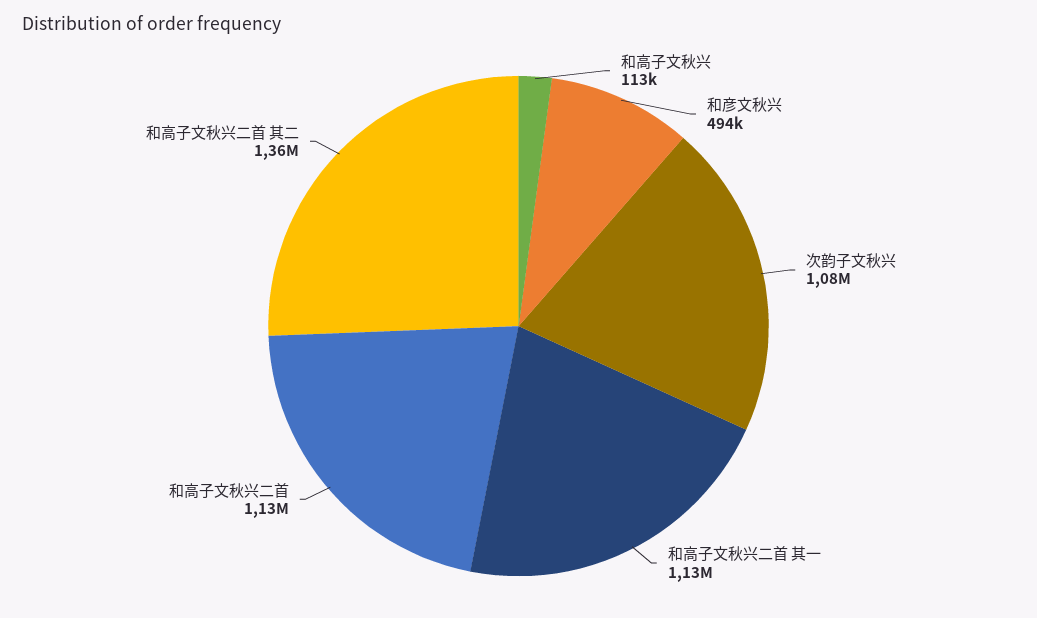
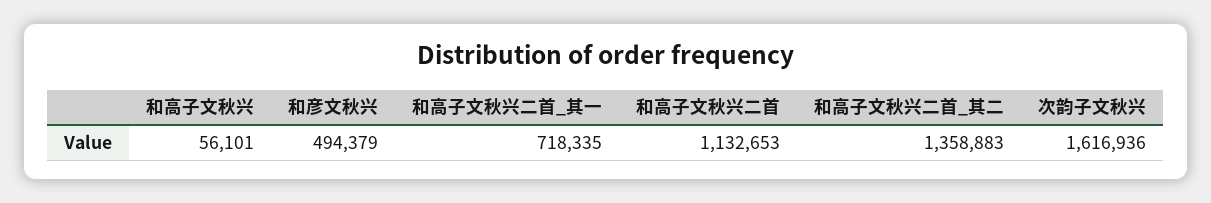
和高子文秋兴: 113000 -> 56101
次韵子文秋兴: 1080000 -> 1616936
和高子文秋兴二首 其一: 1130000 -> 718335

